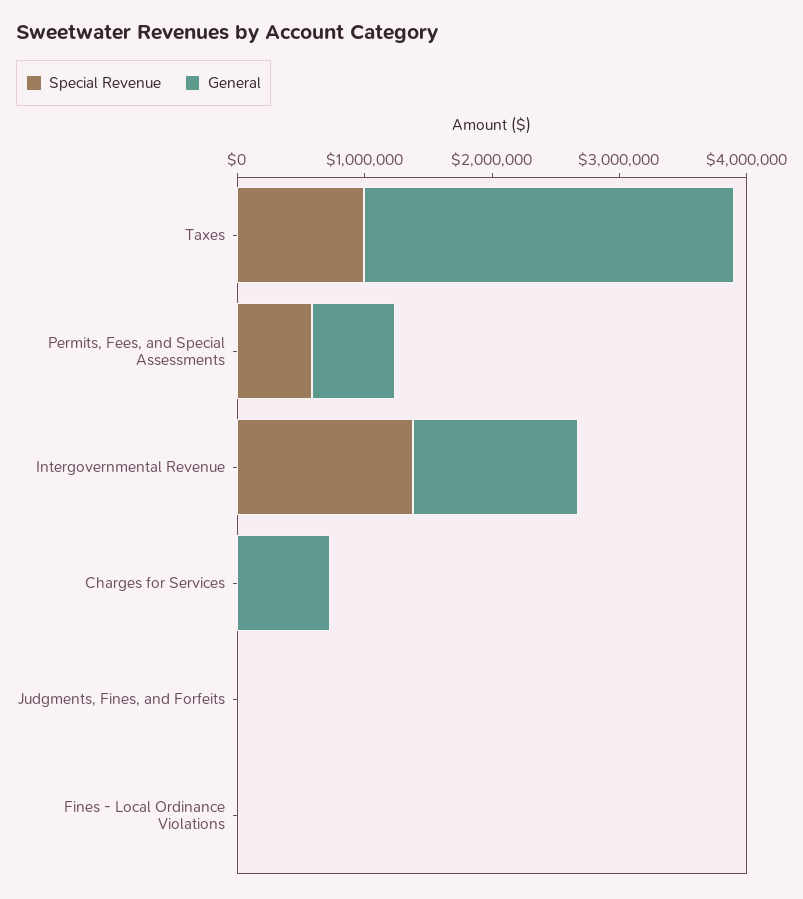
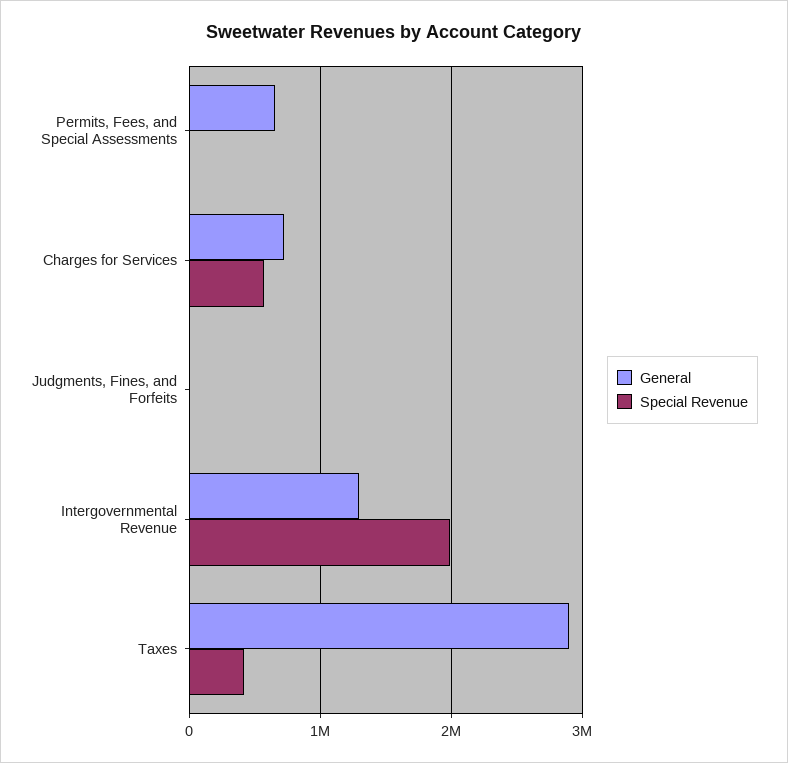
Special Revenue, Taxes: 1000000 -> 400000
Special Revenue, Permits, Fees, and Special Assessments: 600000 -> 0
Special Revenue, Intergovernmental Revenue: 1400000 -> 2000000
Special Revenue, Charges for Services: 0 -> 600000
Special Revenue, Fines - Local Ordinance Violations: 0 -> none
General, Fines - Local Ordinance Violations: 0 -> none

